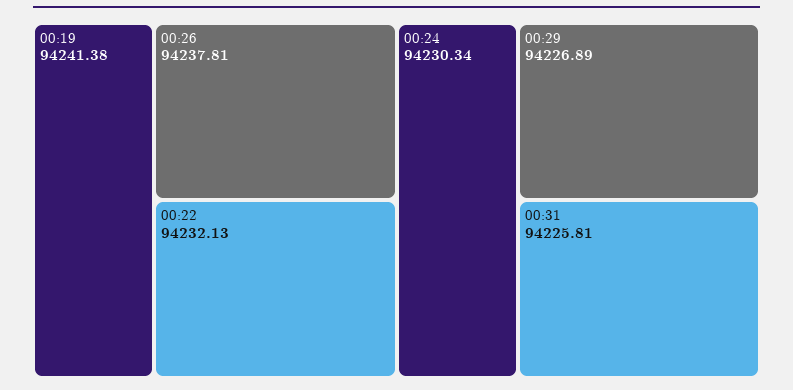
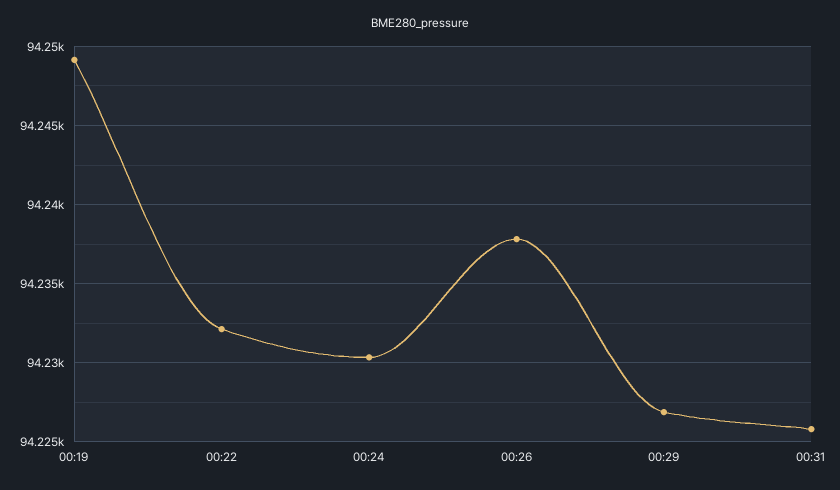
00:19: 94241.38 -> 94249

